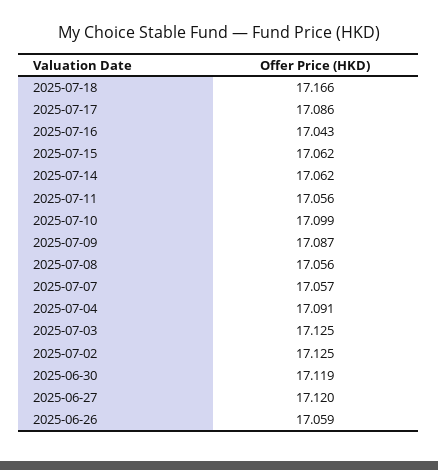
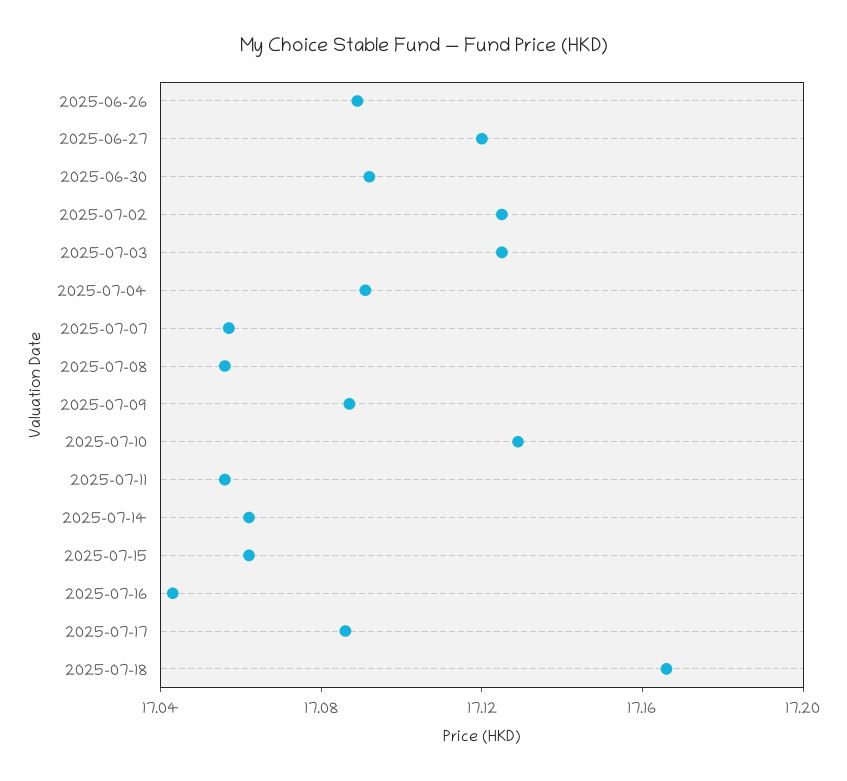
2025-07-10: 17.099 -> 17.13
2025-06-30: 17.119 -> 17.09
2025-06-26: 17.059 -> 17.09

